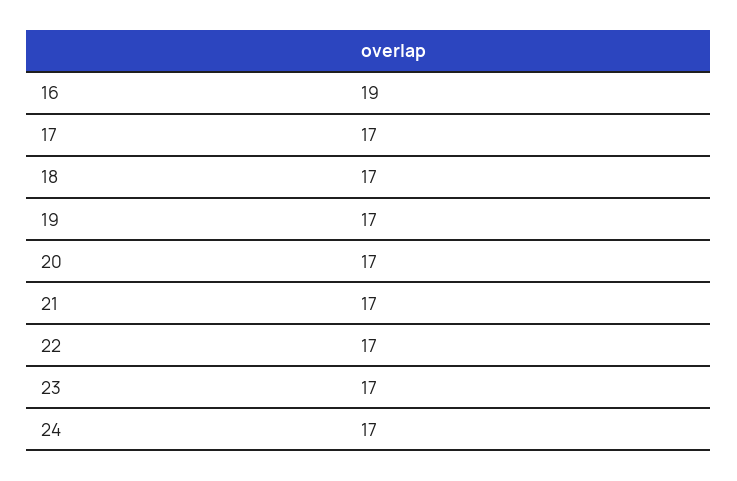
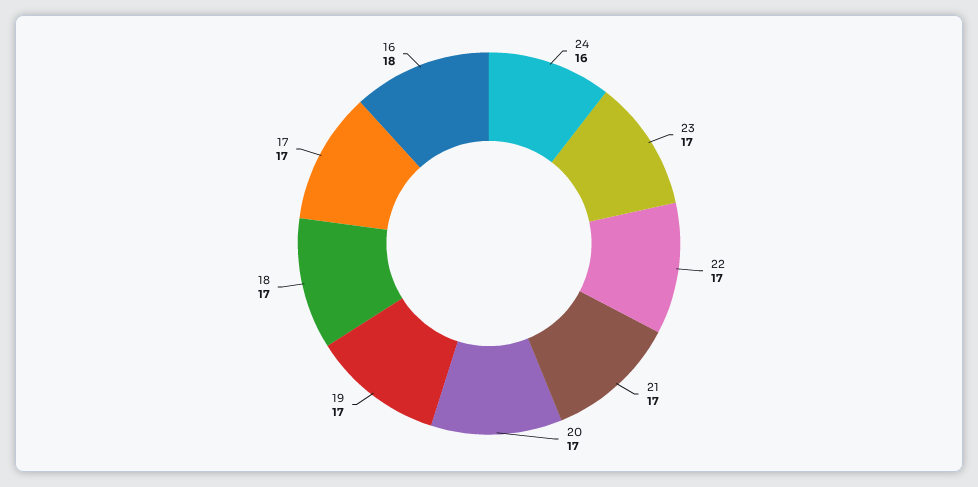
16: 19 -> 18
24: 17 -> 16

